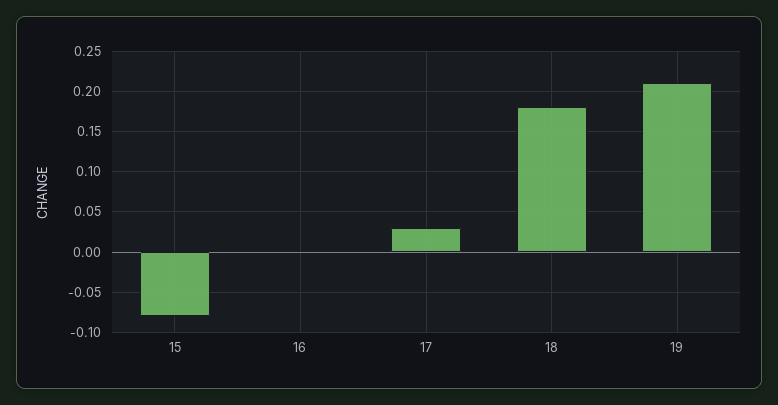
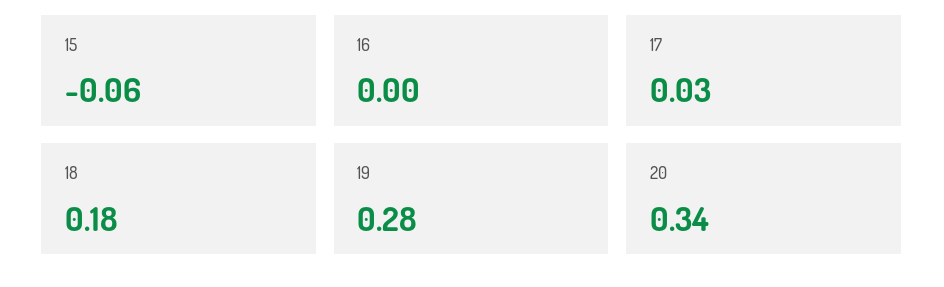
15: -0.08 -> -0.06
19: 0.21 -> 0.28
20: none -> 0.34

